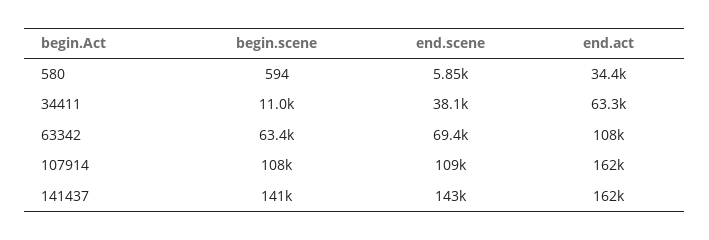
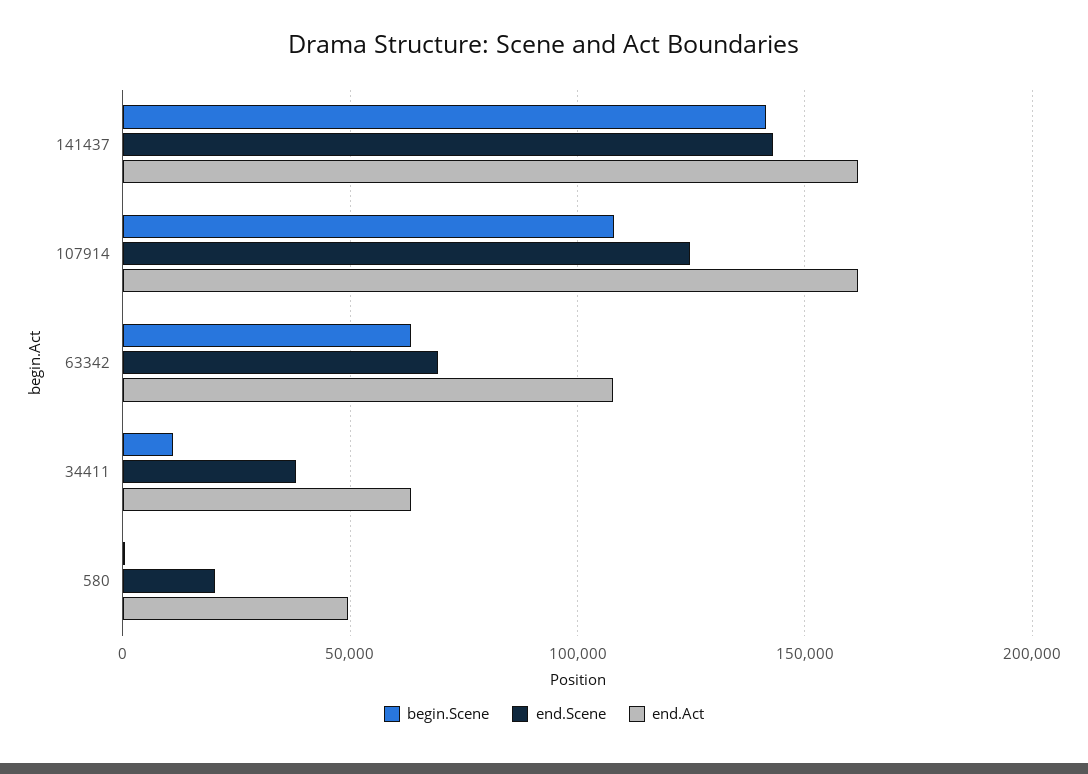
end.scene, 580: 5850 -> 20000
end.act, 580: 34400 -> 50000
end.scene, 107914: 109000 -> 125000

